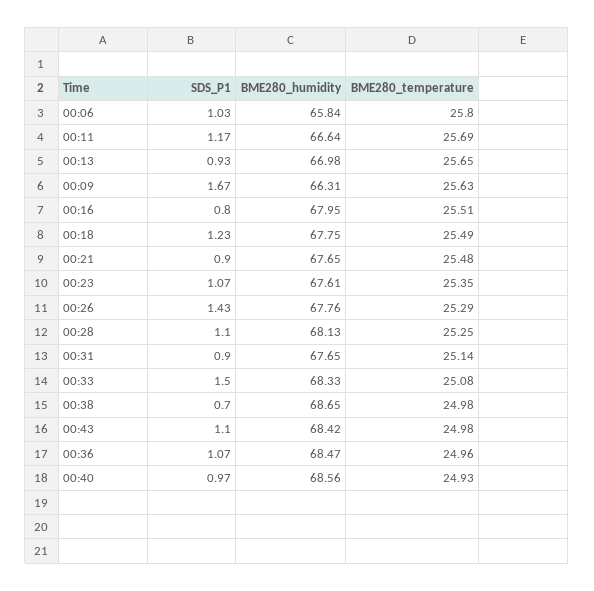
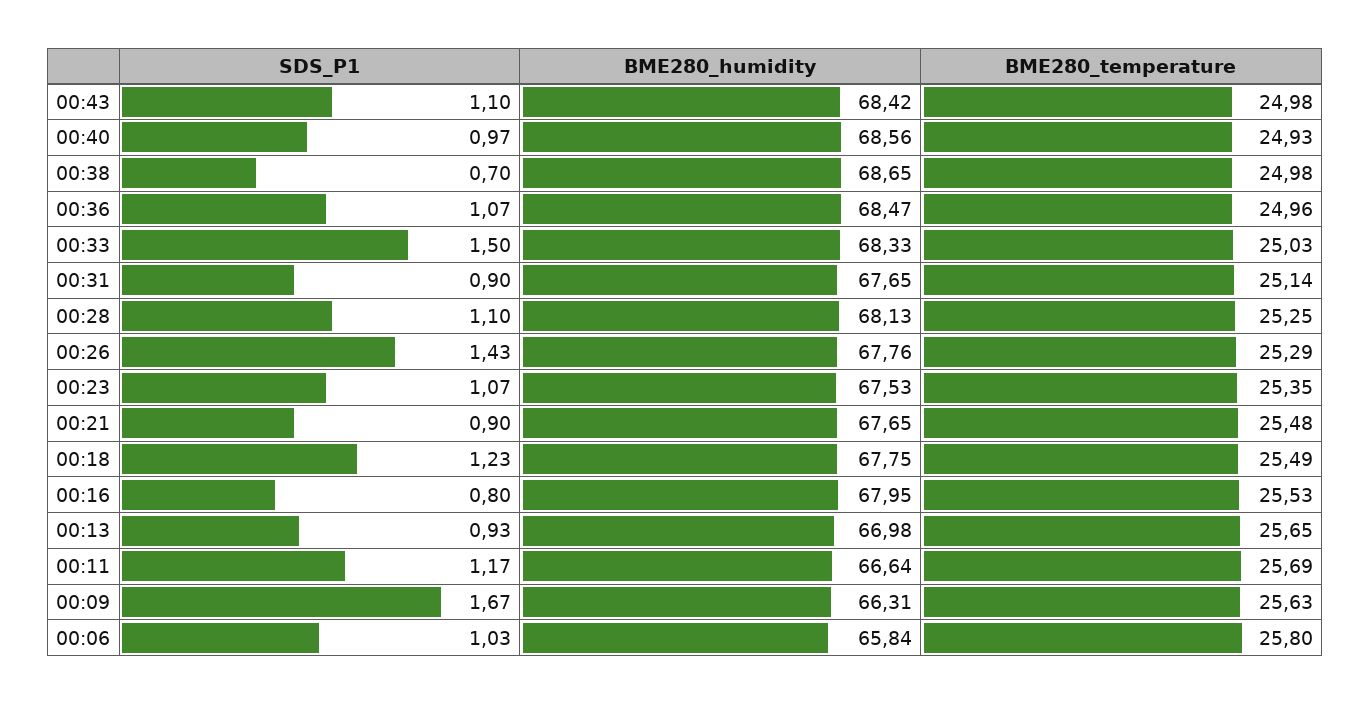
BME280_temperature, 00:16: 25.51 -> 25.53
BME280_humidity, 00:23: 67.61 -> 67.53
BME280_temperature, 00:33: 25.08 -> 25.03

